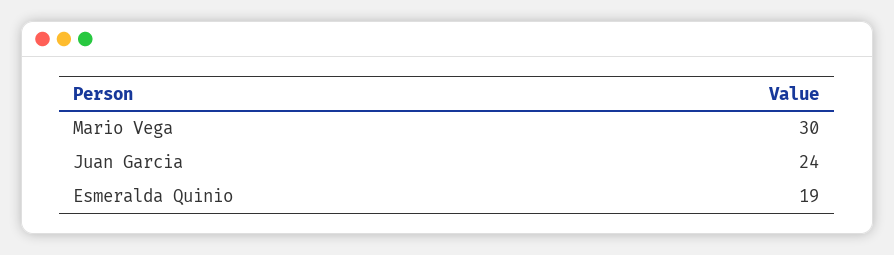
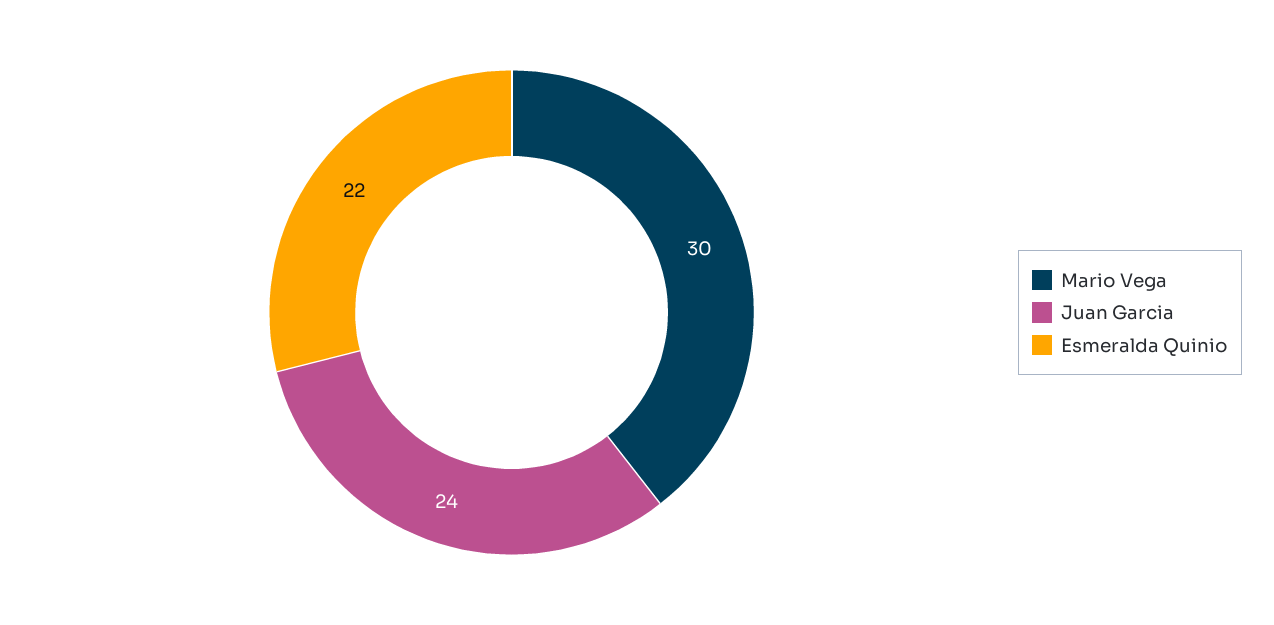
Esmeralda Quinio: 19 -> 22

